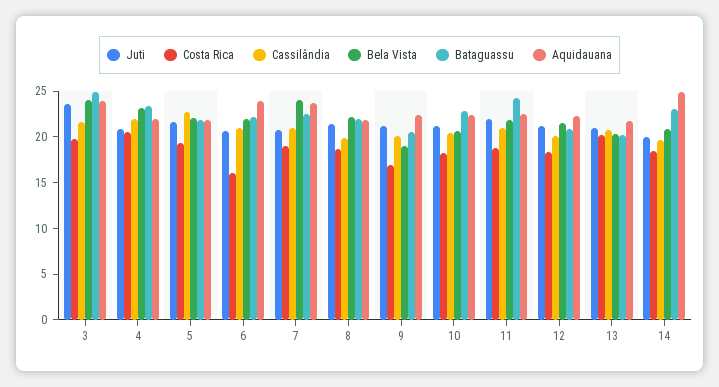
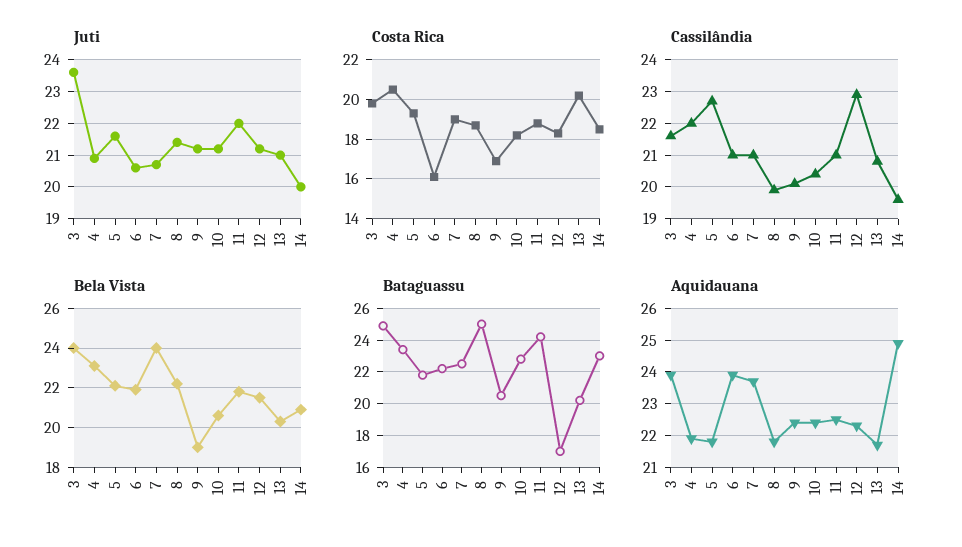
Bataguassu, 8: 22 -> 25
Cassilândia, 12: 20 -> 23
Bataguassu, 12: 21 -> 17

